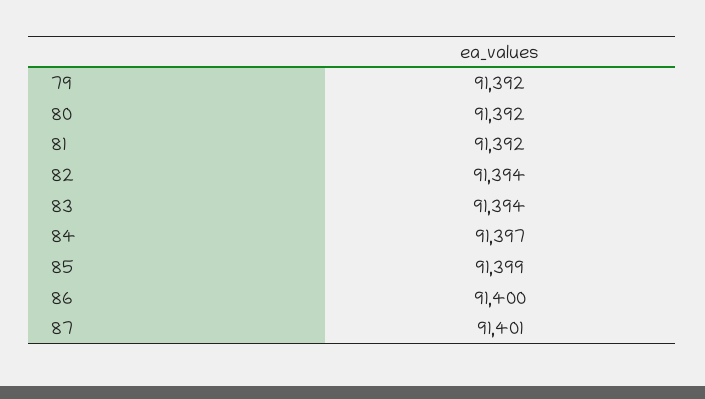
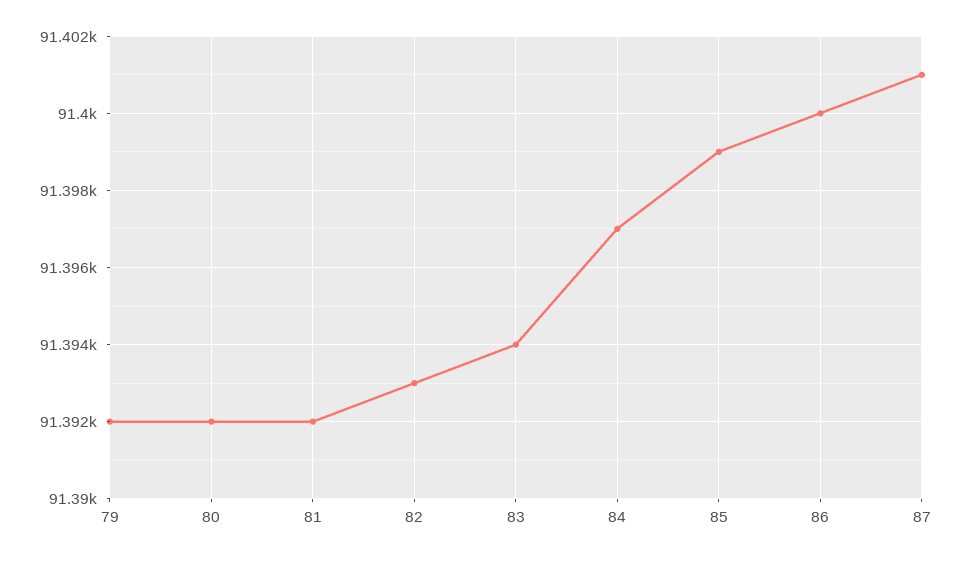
82: 91394 -> 91393

